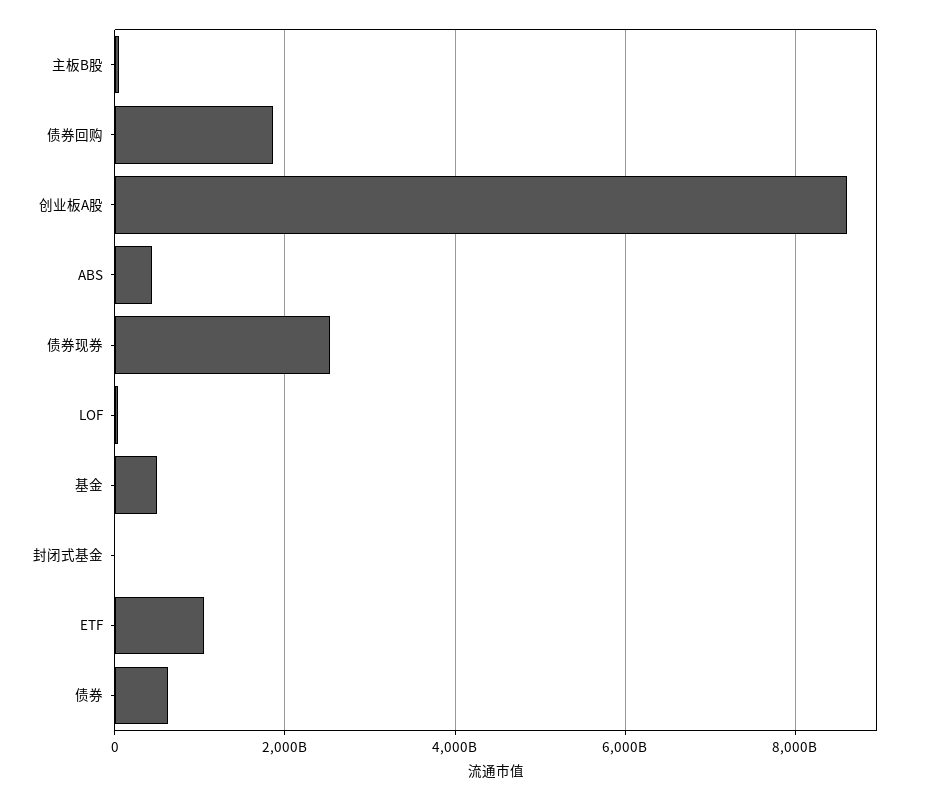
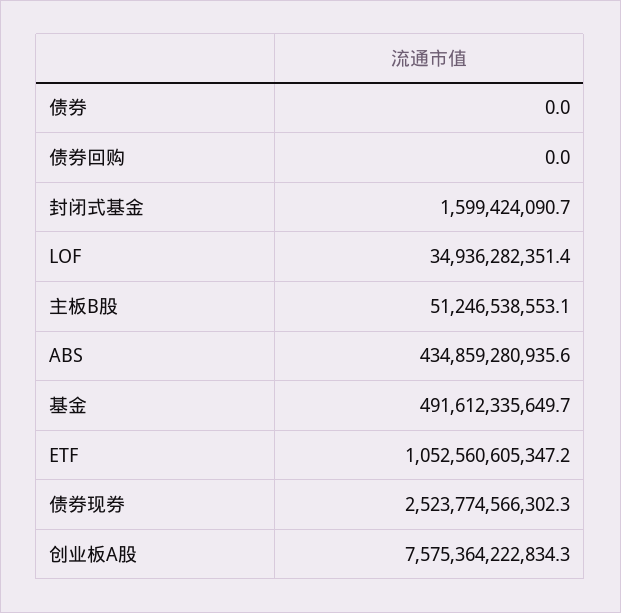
债券回购: 1800000000000 -> 0
创业板A股: 8600000000000 -> 7575364222834.3
债券: 600000000000 -> 0

